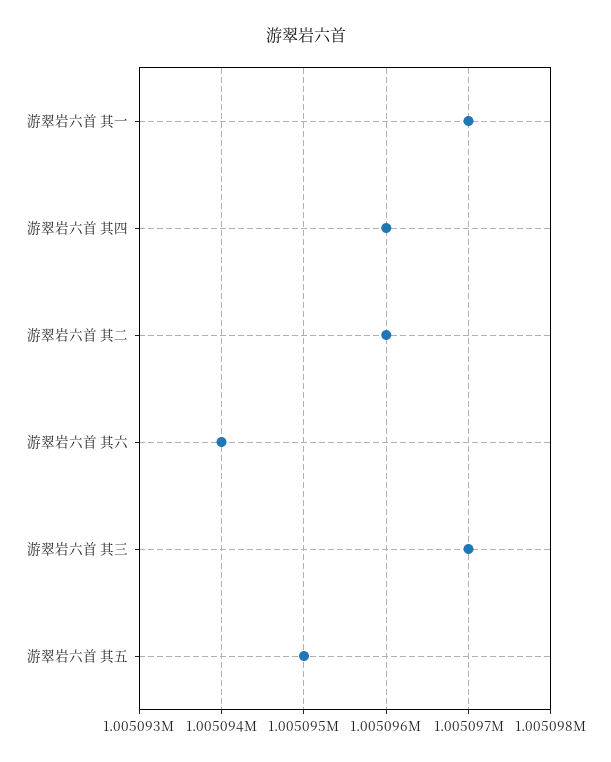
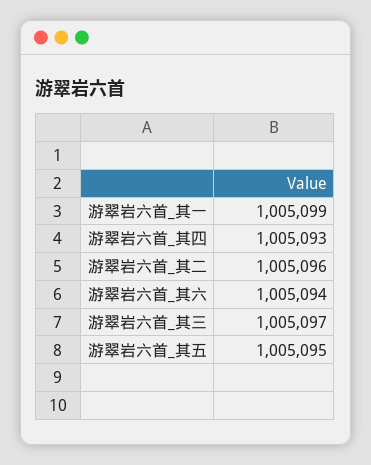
游翠岩六首 其一: 1005097 -> 1005099
游翠岩六首 其四: 1005096 -> 1005093

